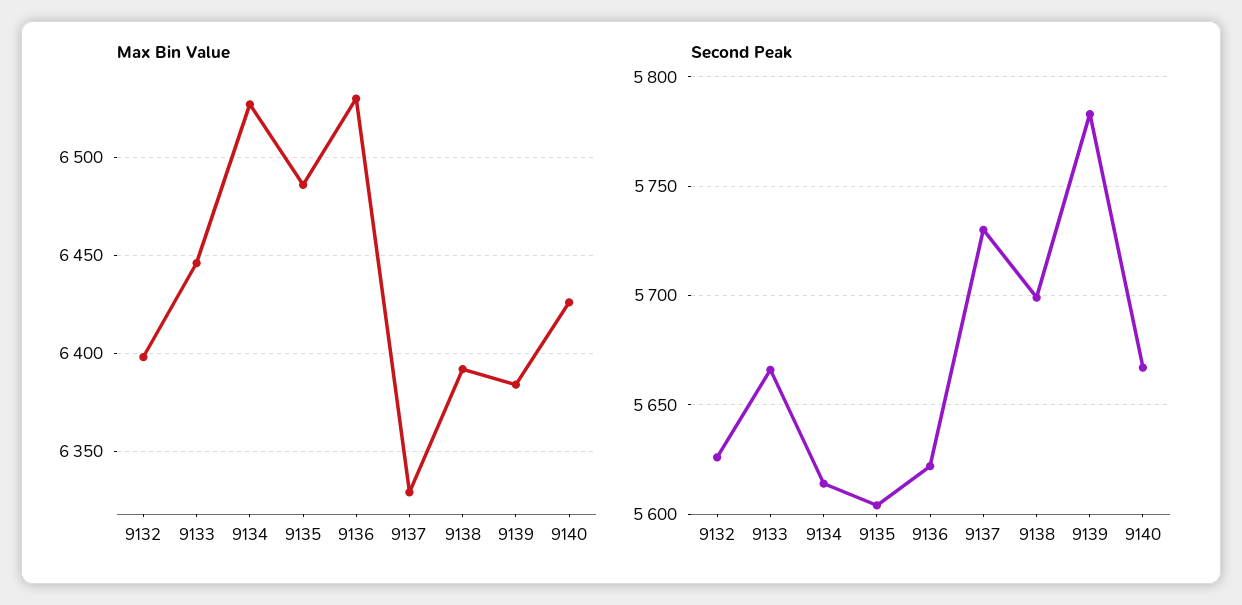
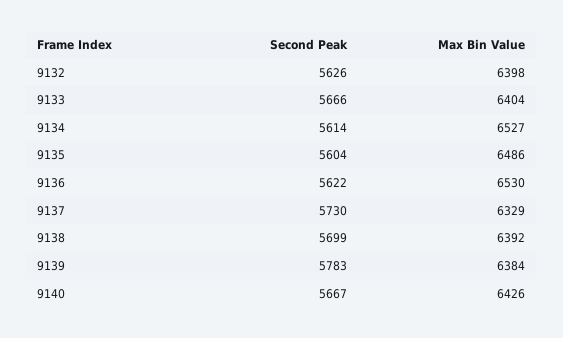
Max Bin Value, 9133: 6445 -> 6404

